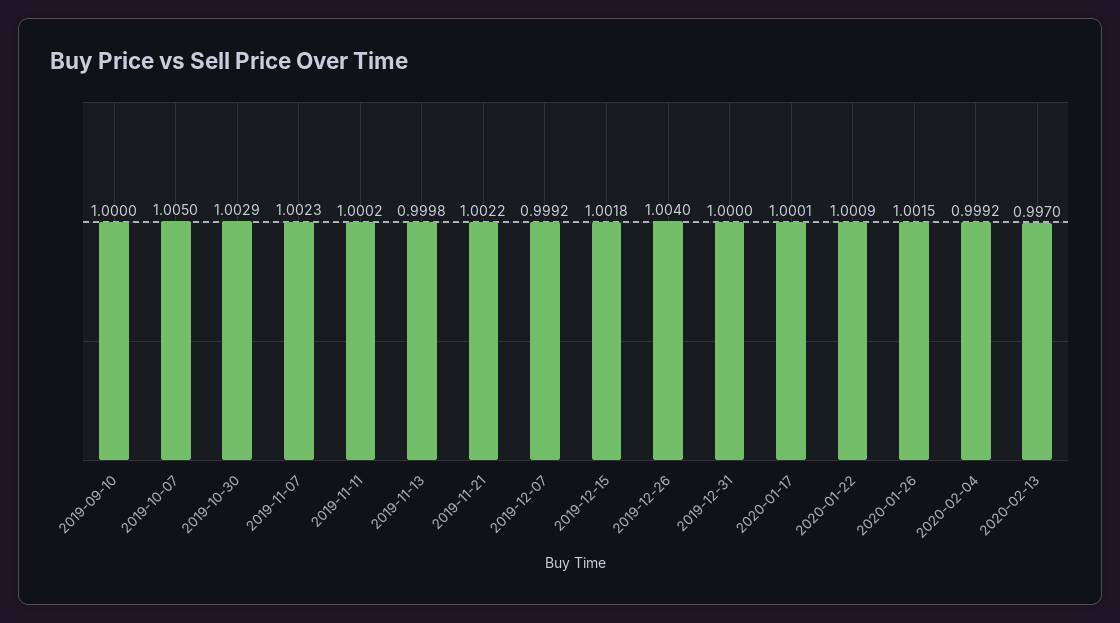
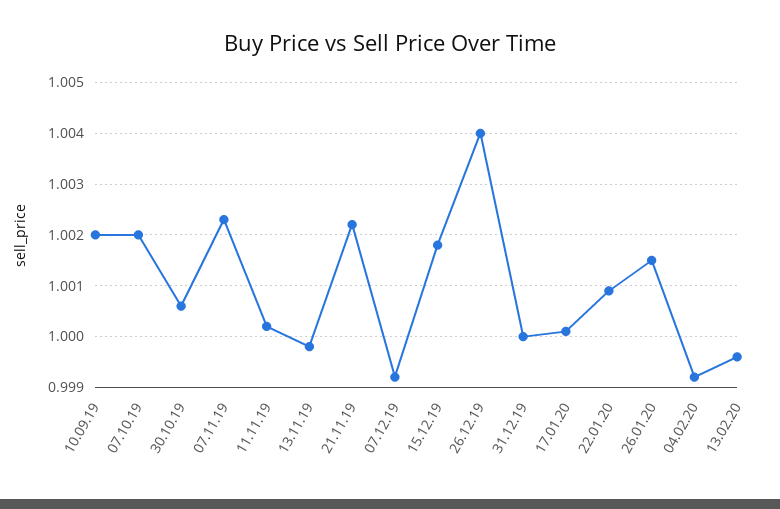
2019-09-10: 1 -> 1.002
2019-10-07: 1.005 -> 1.002
2019-10-30: 1.0029 -> 1.0005
2020-02-13: 0.997 -> 0.9995

